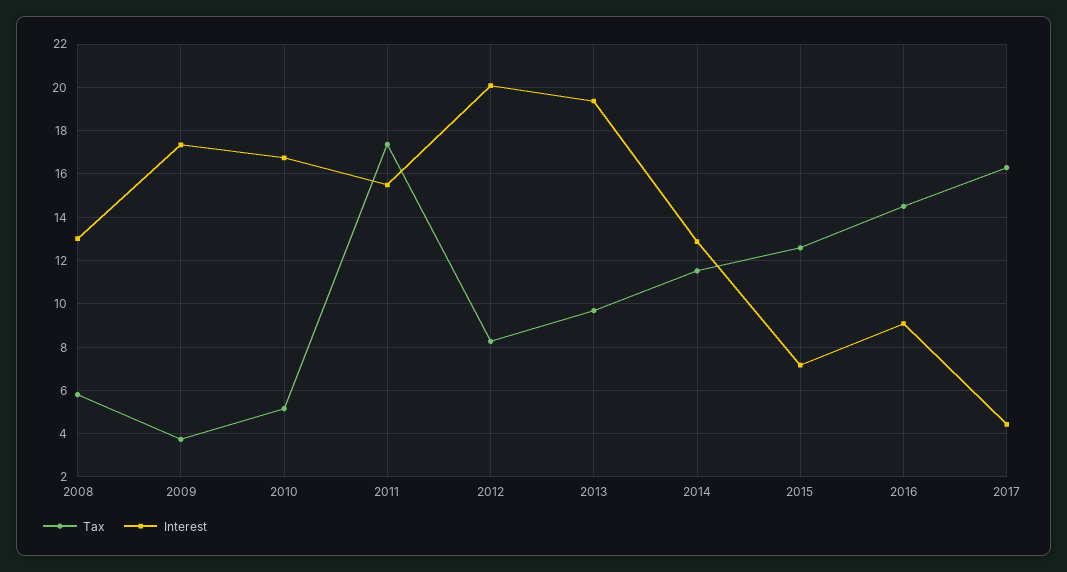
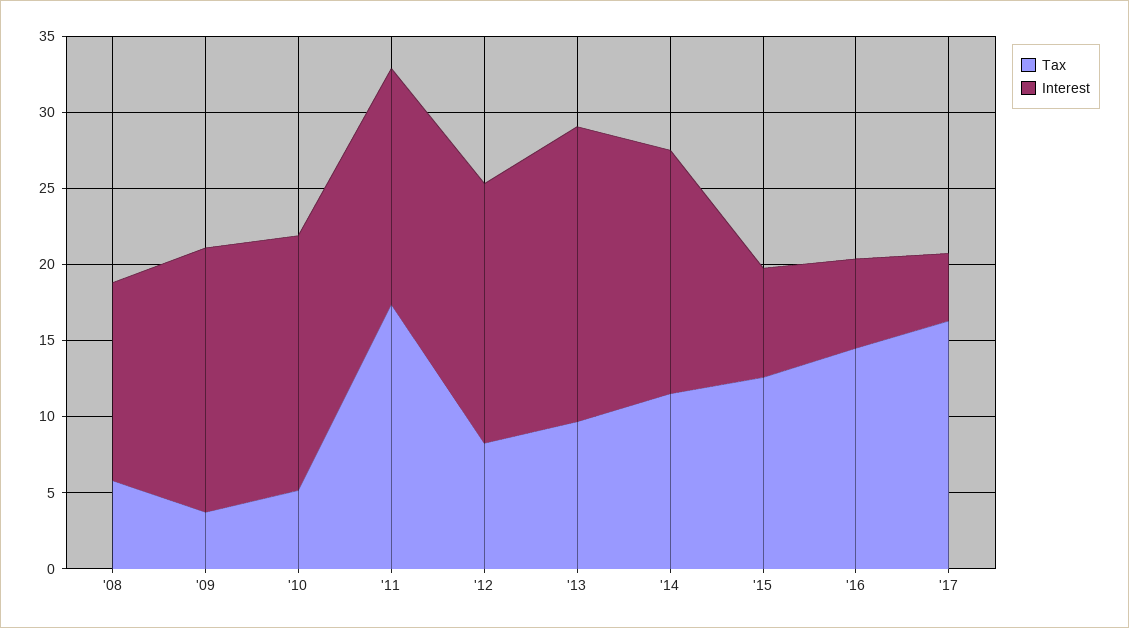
Interest, 2012: 20 -> 17
Interest, 2014: 13 -> 16
Interest, 2016: 9 -> 6

